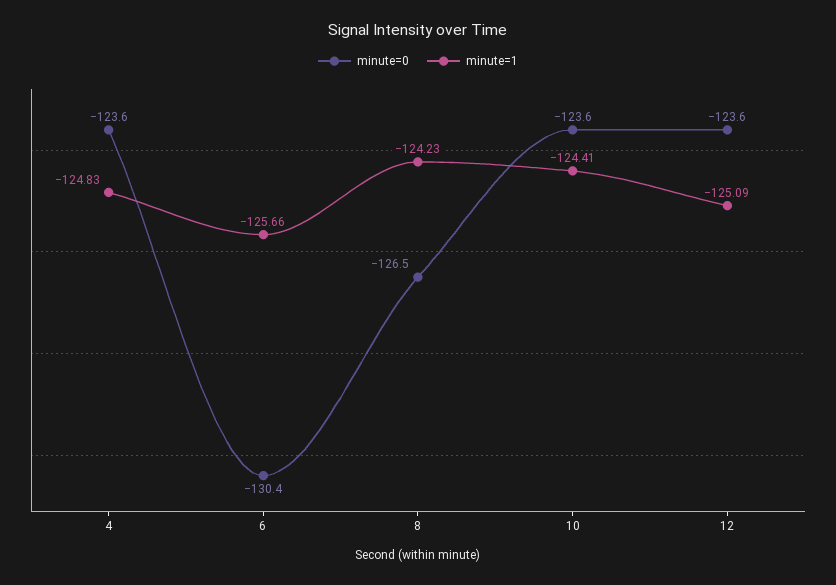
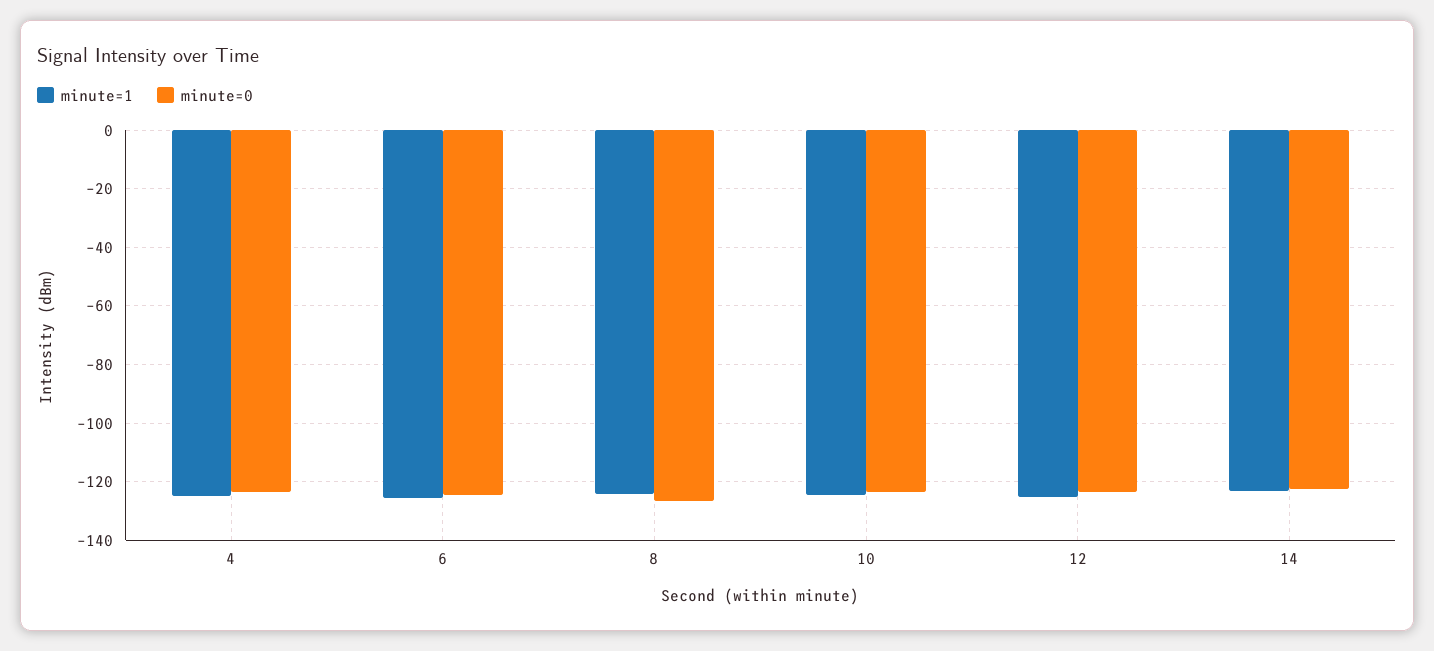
minute=0, 6: -130.4 -> -125
minute=1, 14: none -> -122.5
minute=0, 14: none -> -122.5

